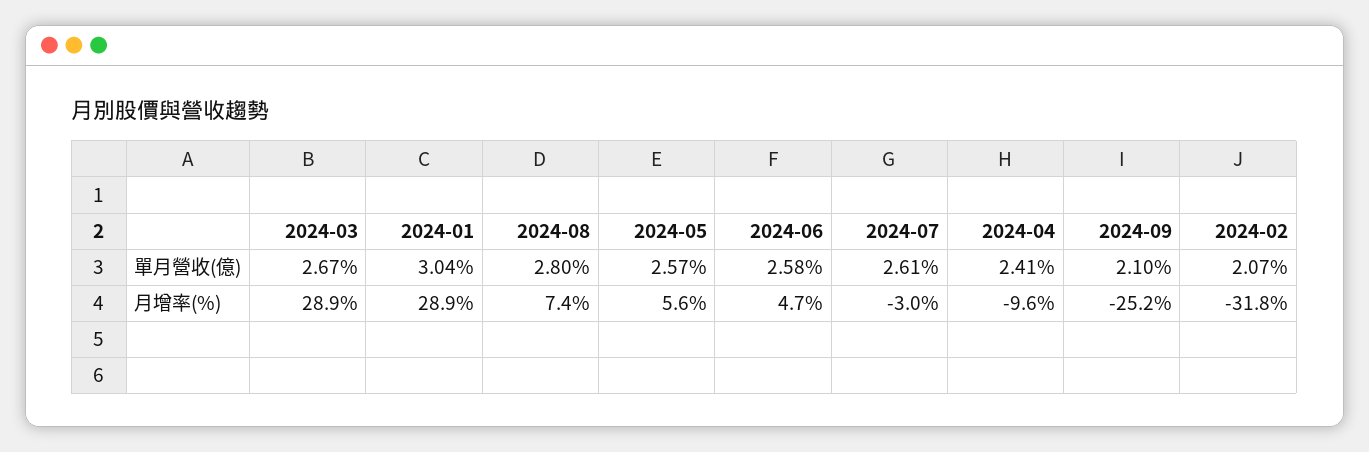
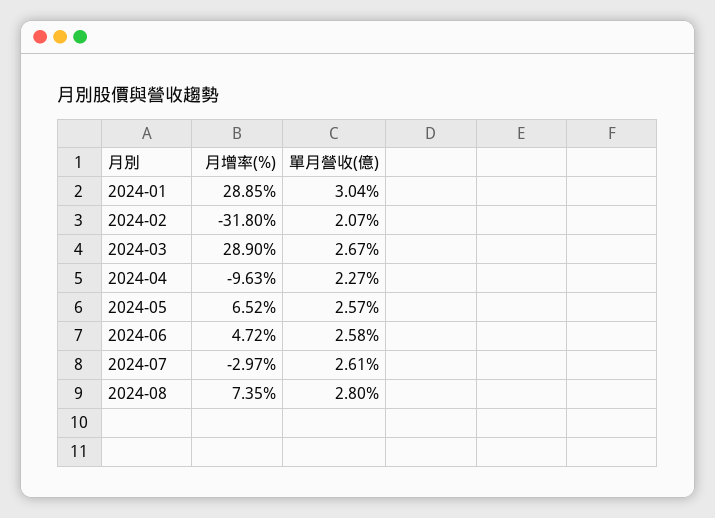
2024-04, 單月營收(億): 2.41 -> 2.27
2024-09, 單月營收(億): 2.1 -> none
2024-05, 月增率(%): 5.6 -> 6.52
2024-09, 月增率(%): -25.2 -> none

